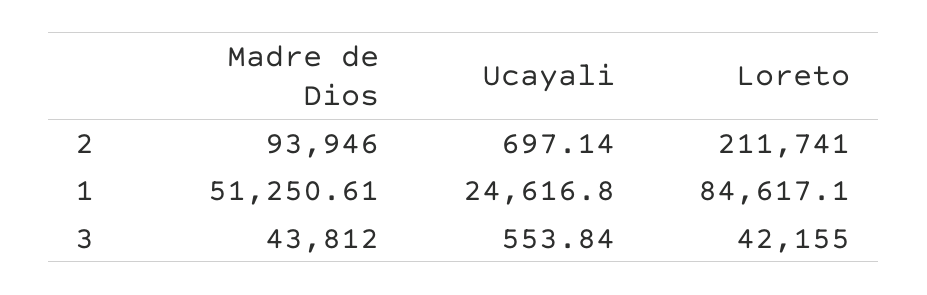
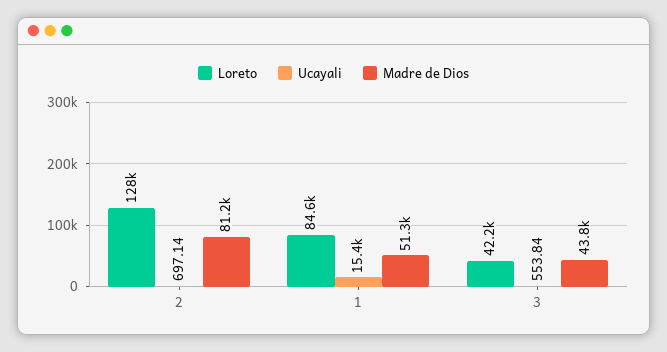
Madre de Dios, 2: 93946 -> 81200
Loreto, 2: 211741 -> 128000
Ucayali, 1: 24616.8 -> 15400

